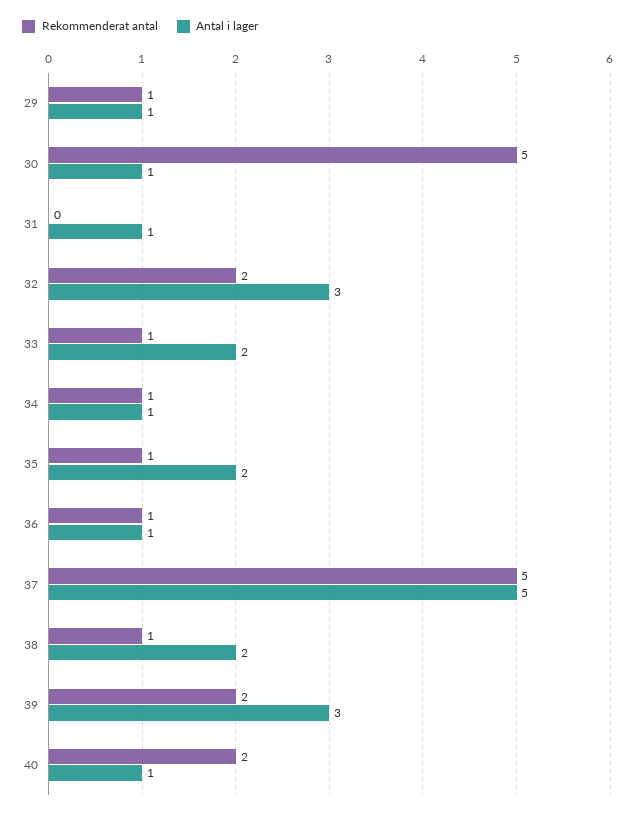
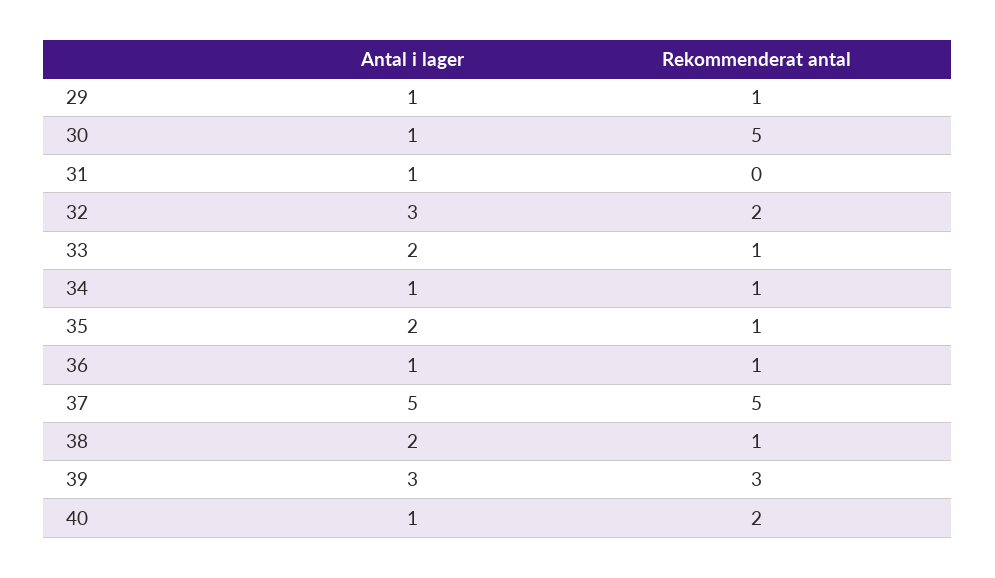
Rekommenderat antal, 39: 2 -> 3

